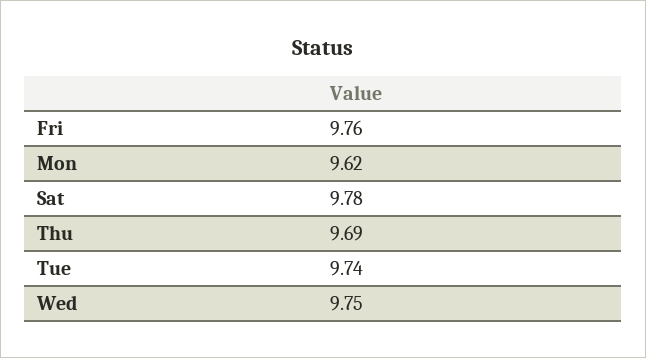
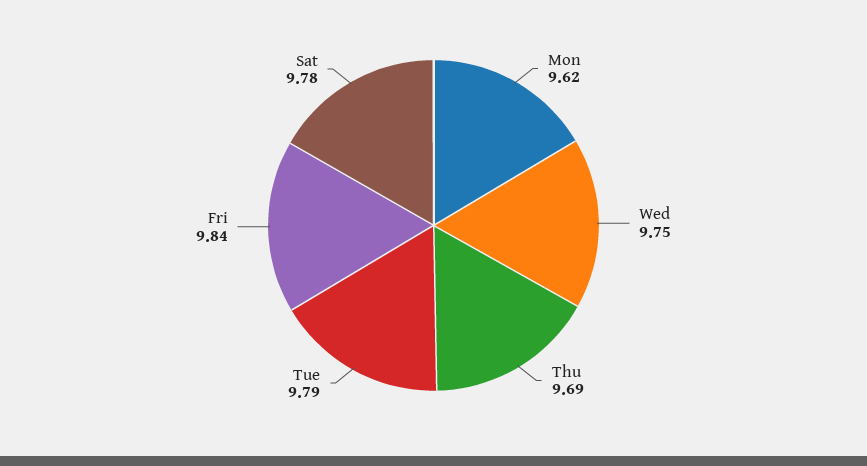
Fri: 9.76 -> 9.84
Tue: 9.74 -> 9.79

